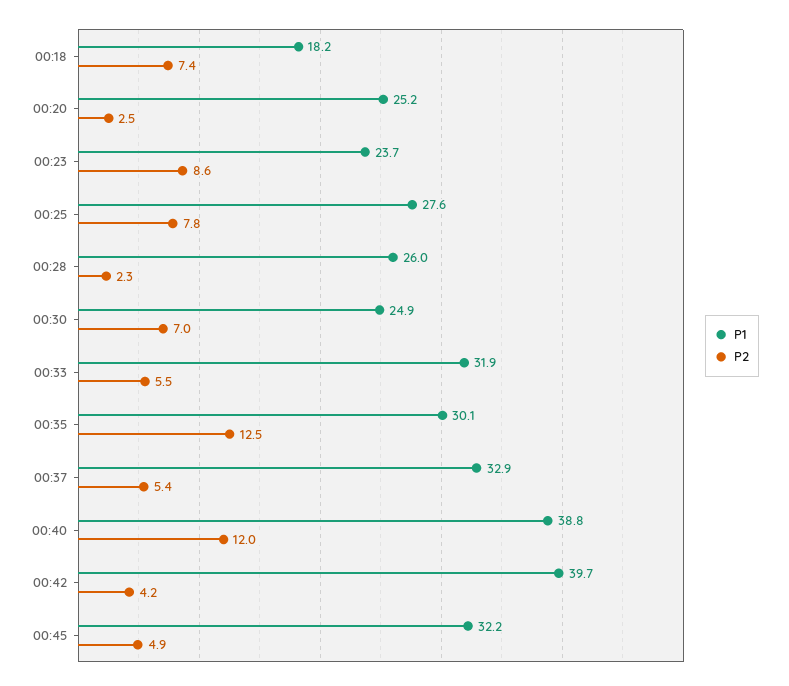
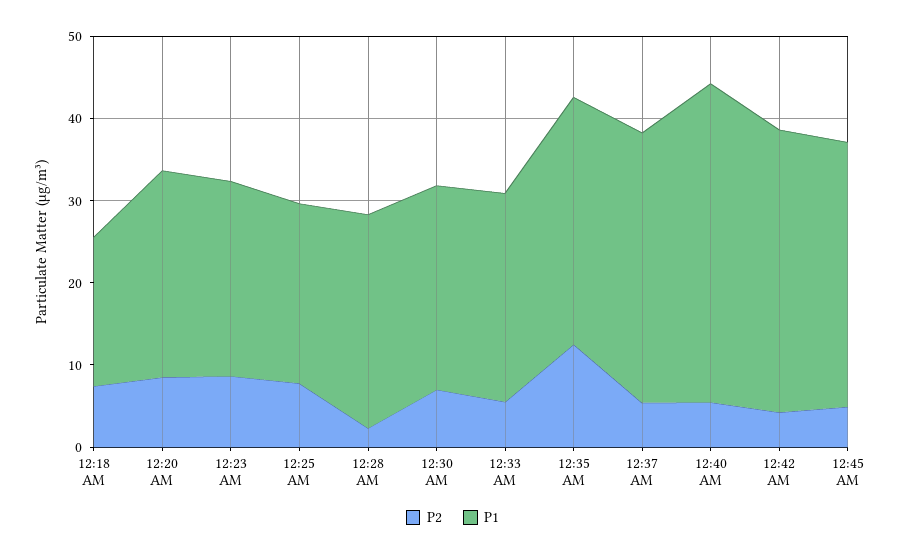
P2, 00:20: 2.5 -> 8
P1, 00:25: 27.6 -> 22
P1, 00:33: 31.9 -> 26
P2, 00:40: 12 -> 6
P1, 00:42: 39.7 -> 34

